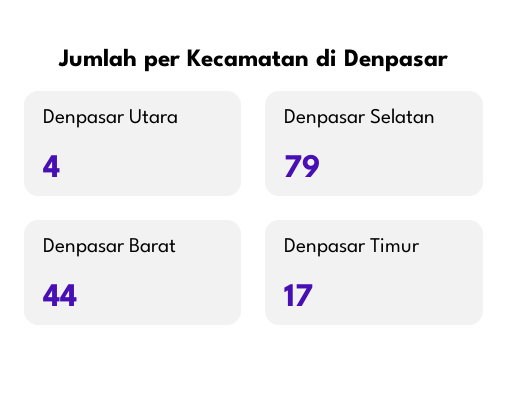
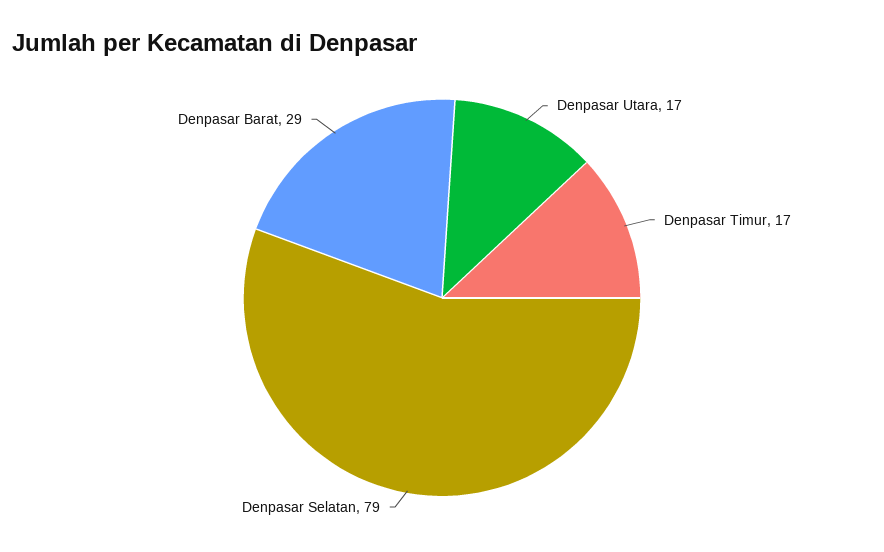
Denpasar Utara: 4 -> 17
Denpasar Barat: 44 -> 29

